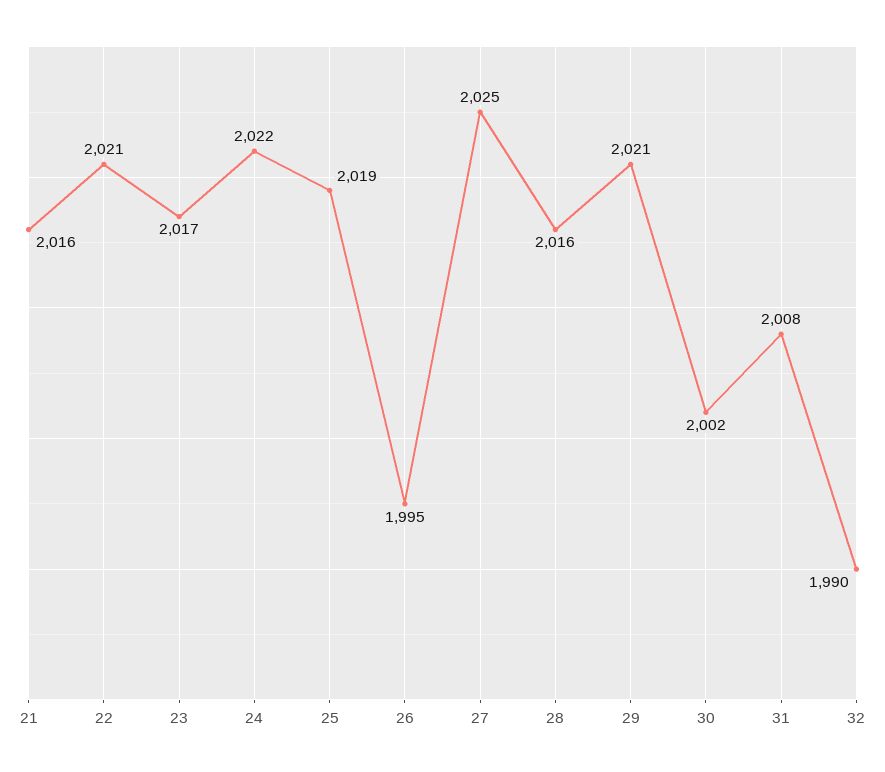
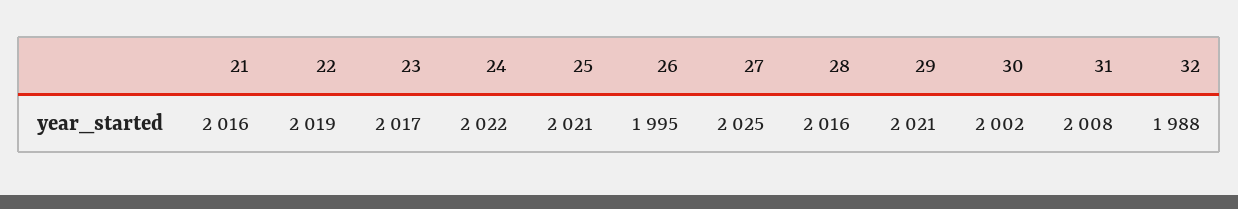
22: 2021 -> 2019
25: 2019 -> 2021
32: 1990 -> 1988

